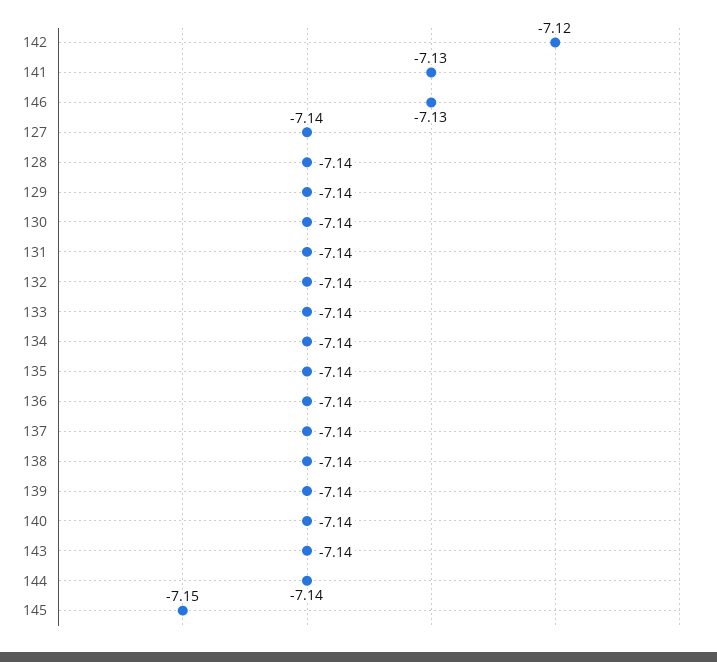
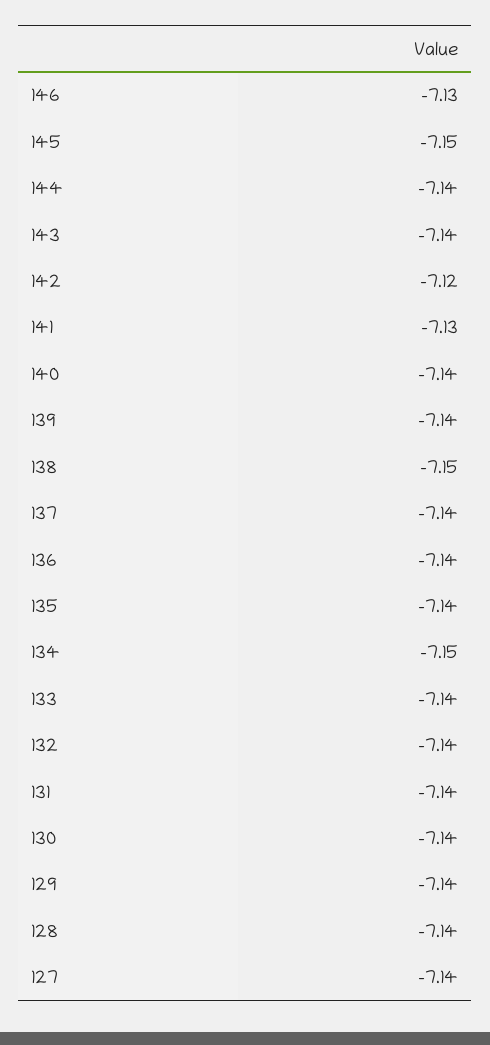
134: -7.14 -> -7.15
138: -7.14 -> -7.15

